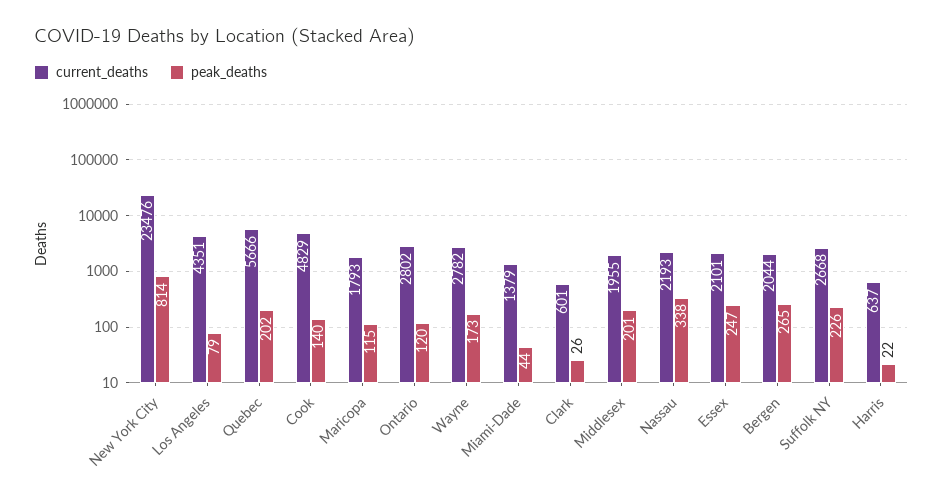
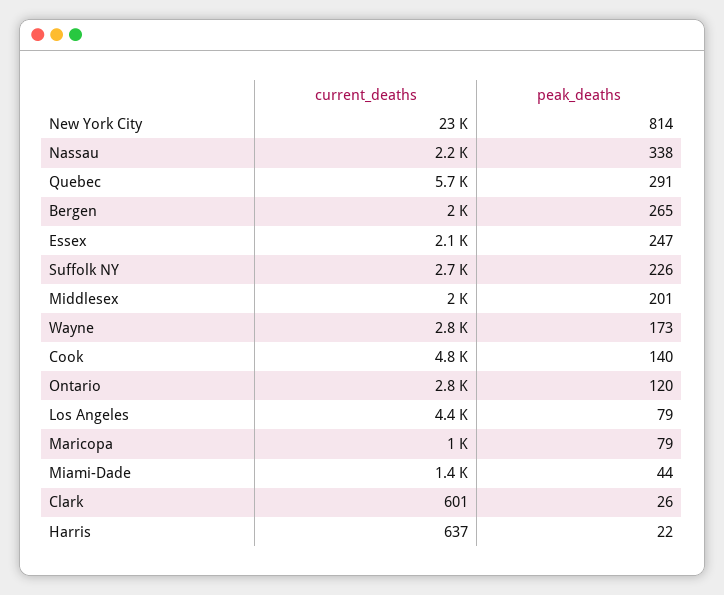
peak_deaths, Quebec: 202 -> 291
current_deaths, Maricopa: 1793 -> 1000
peak_deaths, Maricopa: 115 -> 79

